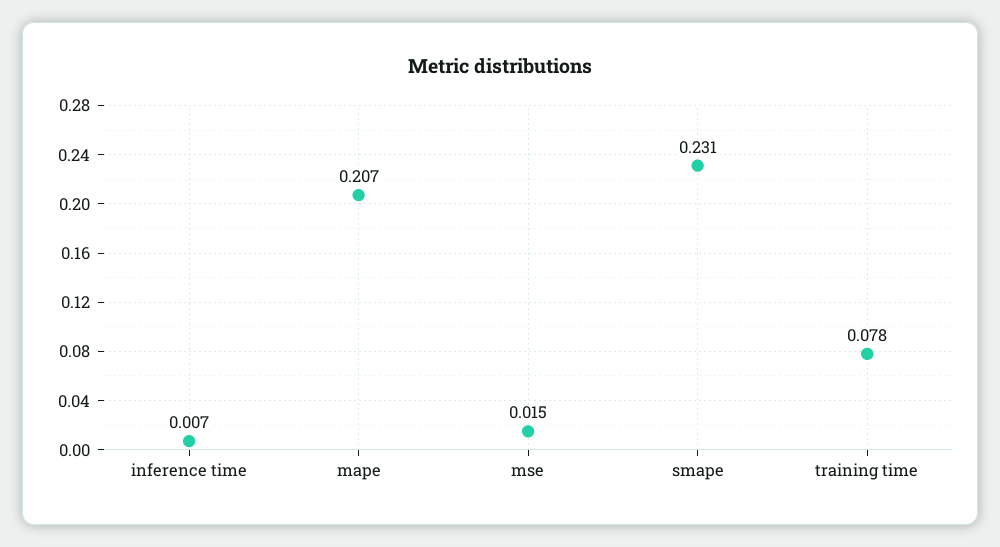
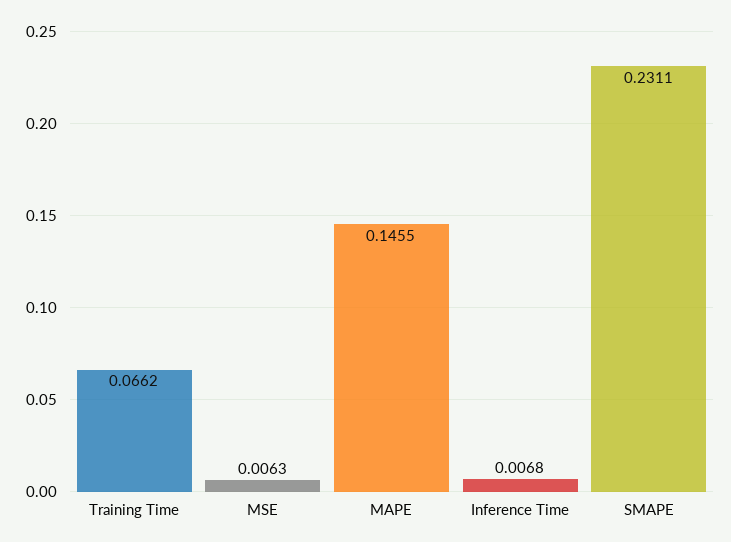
mape: 0.207 -> 0.1455
mse: 0.015 -> 0.0063
training time: 0.078 -> 0.0662

